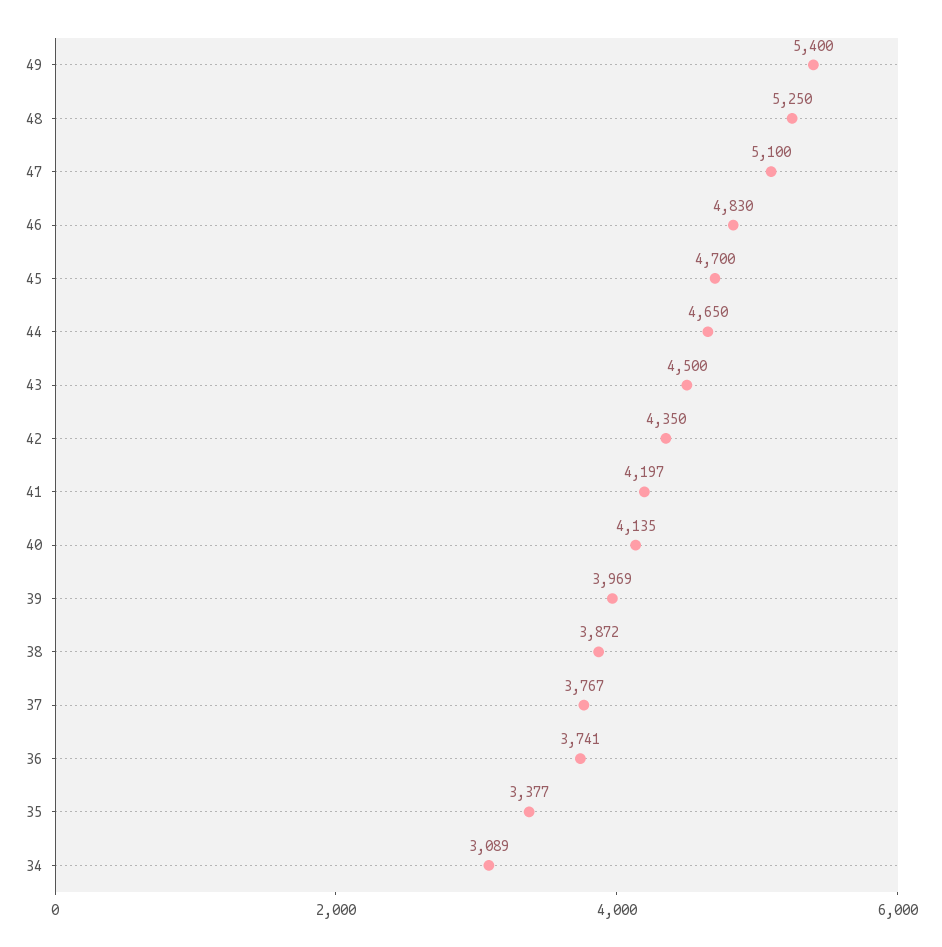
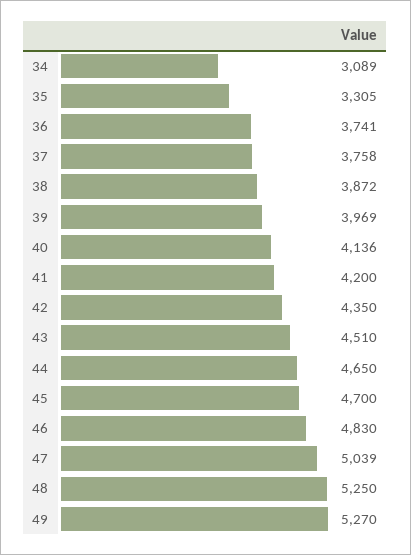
49: 5400 -> 5270
47: 5100 -> 5039
43: 4500 -> 4510
41: 4197 -> 4200
40: 4135 -> 4136
37: 3767 -> 3758
35: 3377 -> 3305

